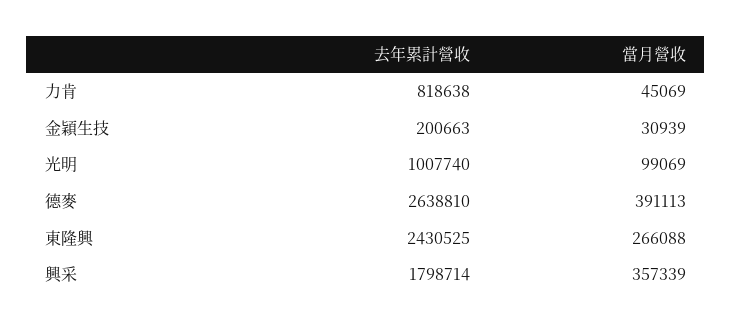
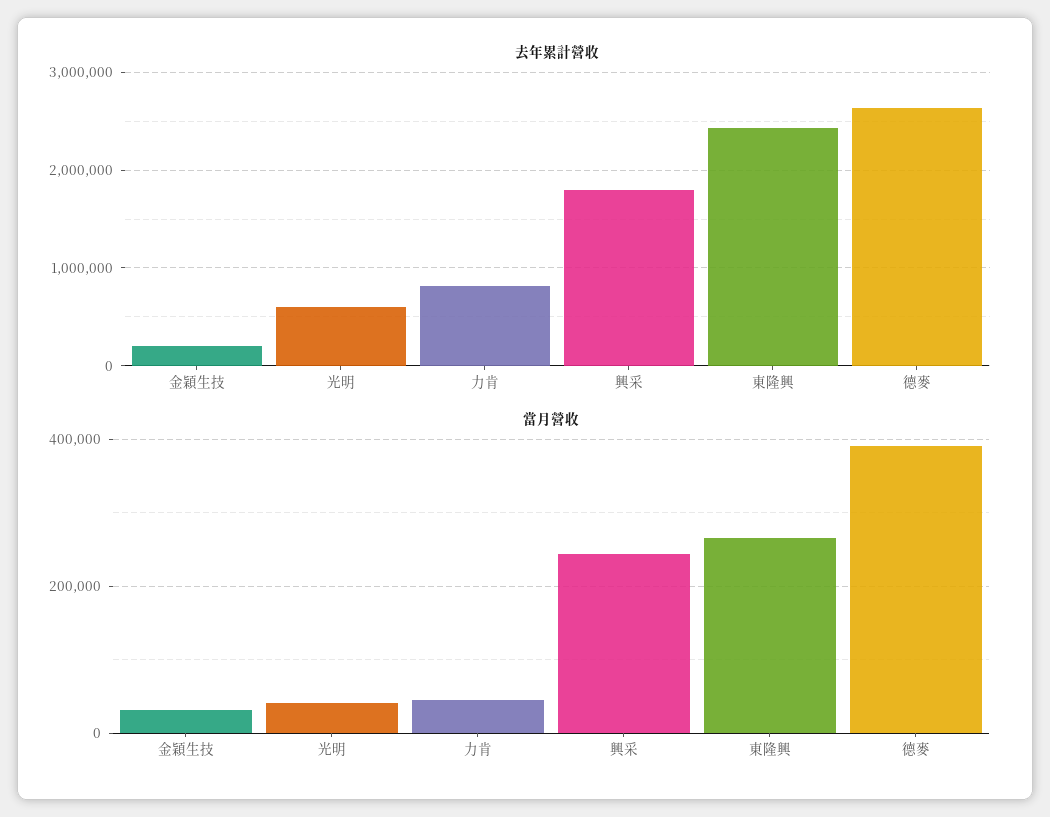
去年累計營收, 光明: 1007740 -> 600000
當月營收, 光明: 99069 -> 40000
當月營收, 興采: 357339 -> 240000

